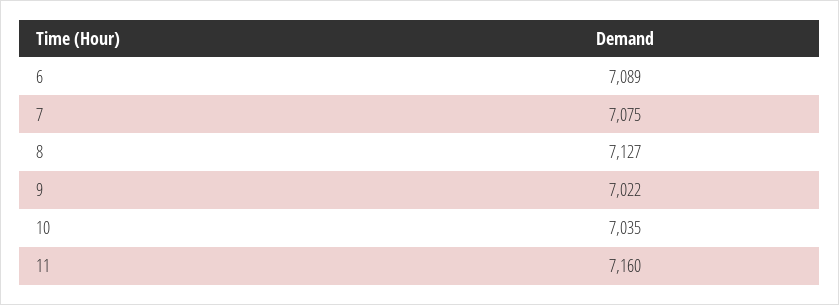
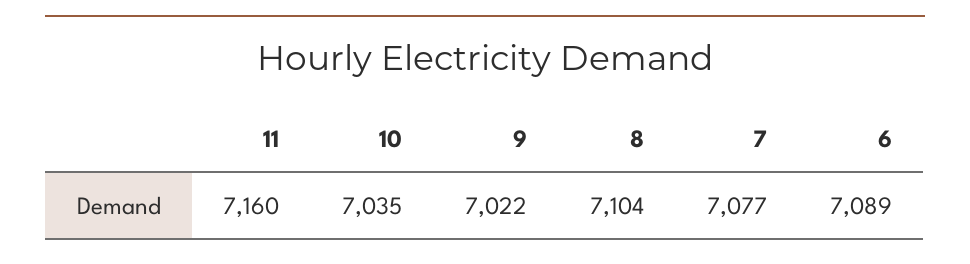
7: 7075 -> 7077
8: 7127 -> 7104

